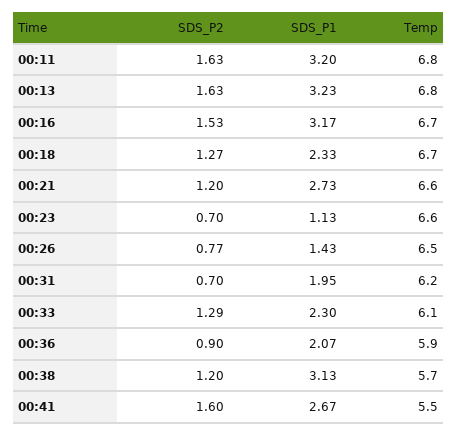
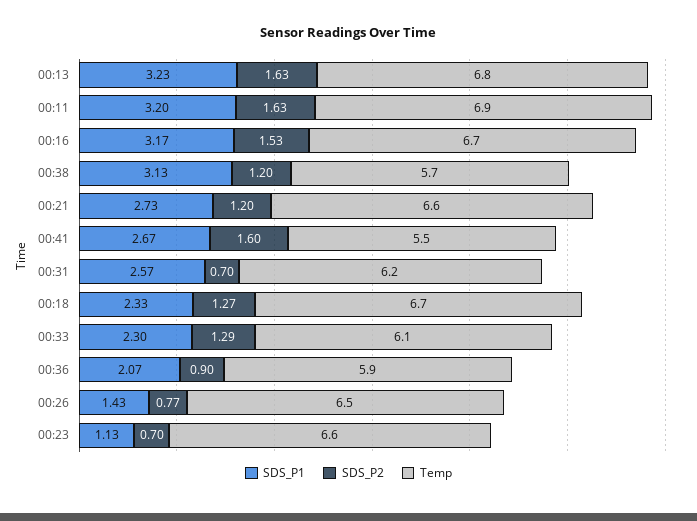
Temp, 00:11: 6.8 -> 6.9
SDS_P1, 00:31: 1.95 -> 2.57

